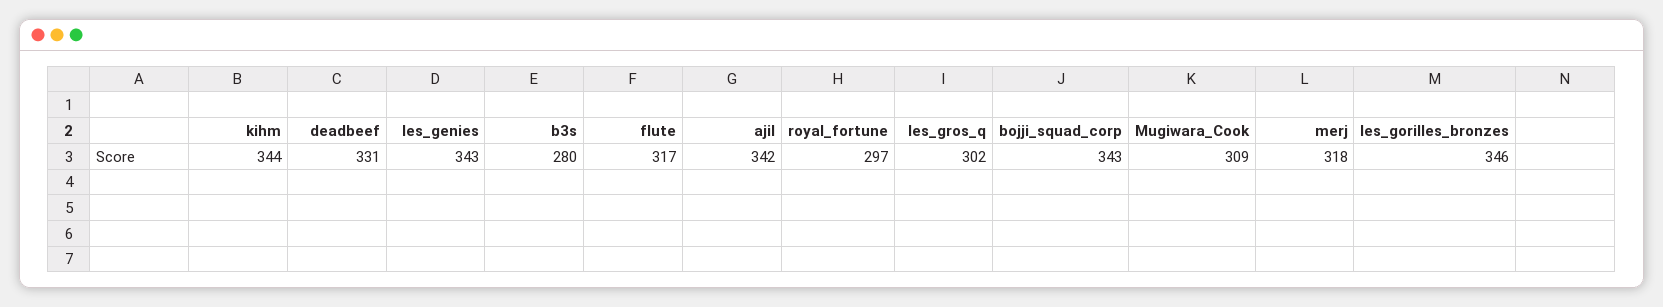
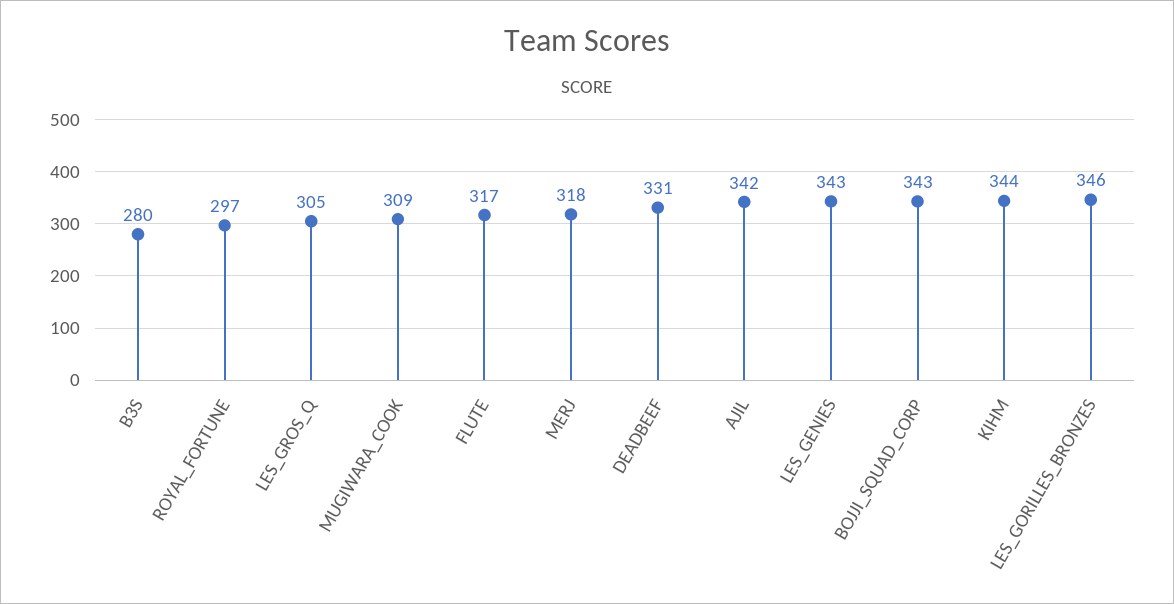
les_gros_q: 302 -> 305

